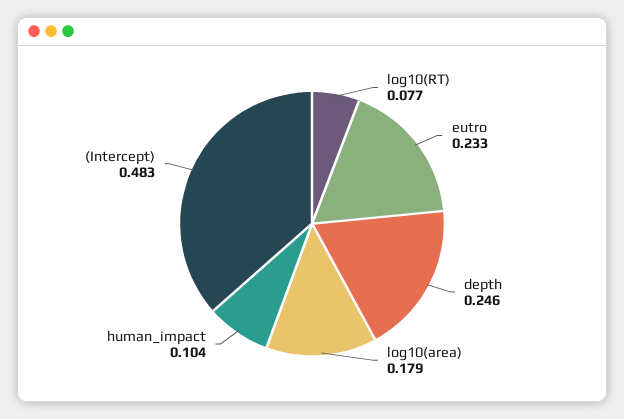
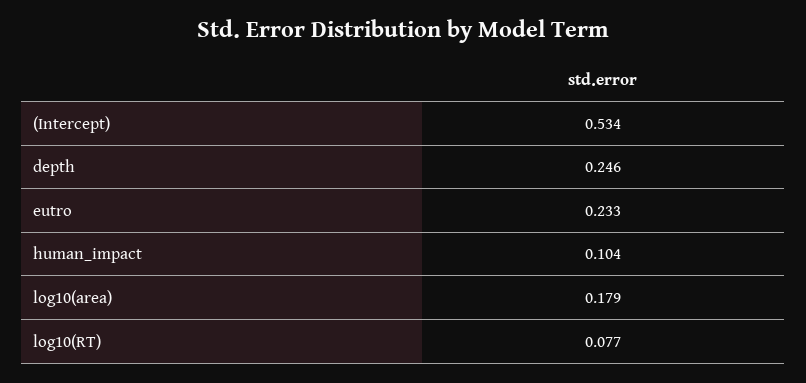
(Intercept): 0.483 -> 0.534

